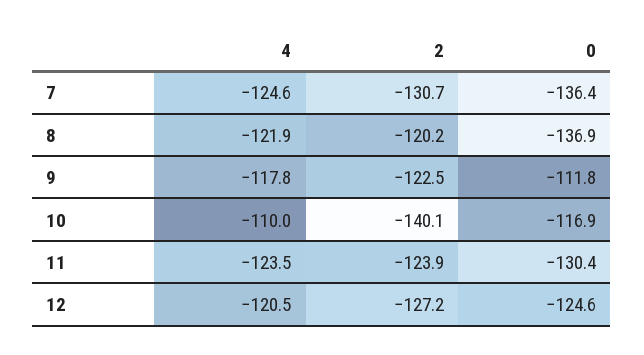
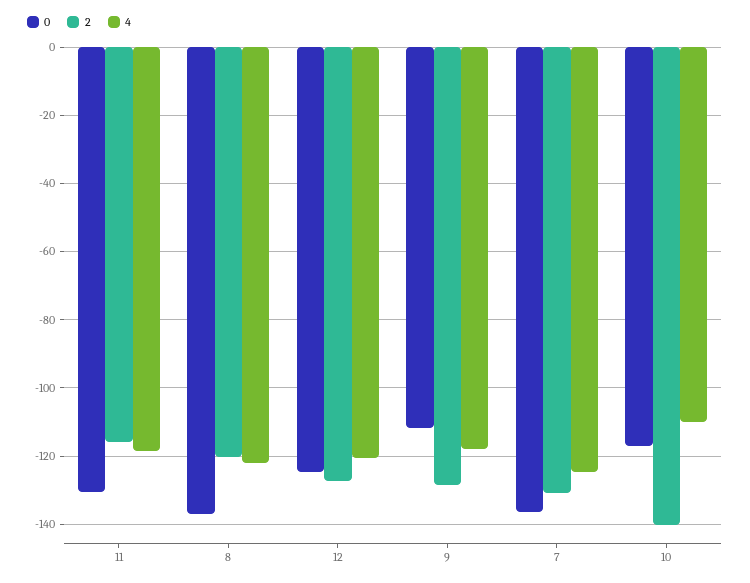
2, 9: -122.5 -> -128
4, 11: -123.5 -> -118
2, 11: -123.9 -> -116

